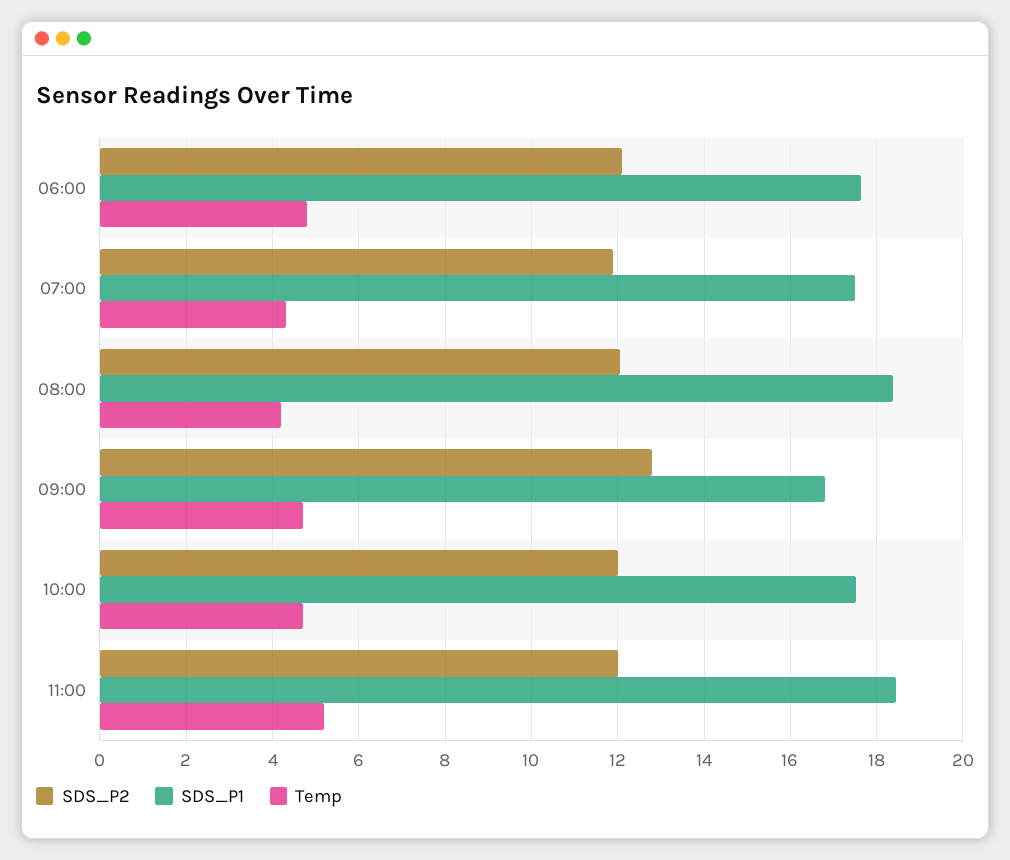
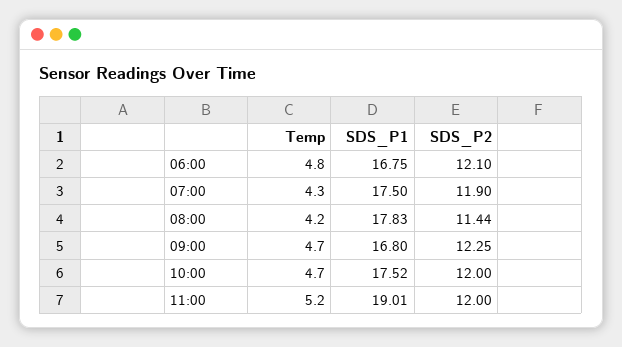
SDS_P1, 06:00: 17.6 -> 16.75
SDS_P2, 08:00: 12 -> 11.44
SDS_P1, 08:00: 18.4 -> 17.83
SDS_P2, 09:00: 12.8 -> 12.25
SDS_P1, 11:00: 18.4 -> 19.01

